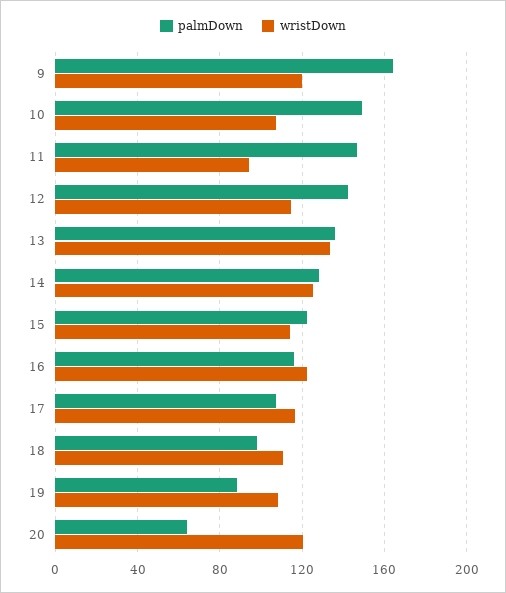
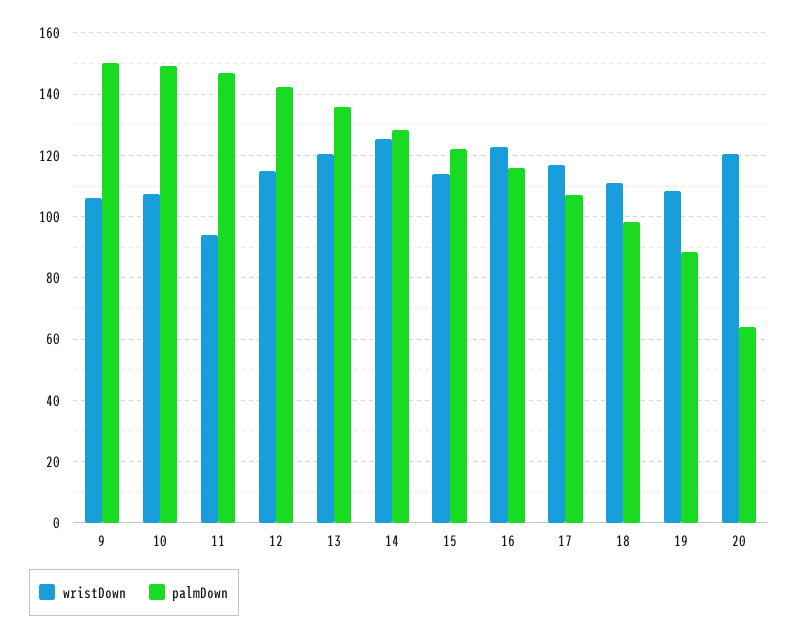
palmDown, 9: 165 -> 150
wristDown, 9: 120 -> 106
wristDown, 13: 135 -> 120

